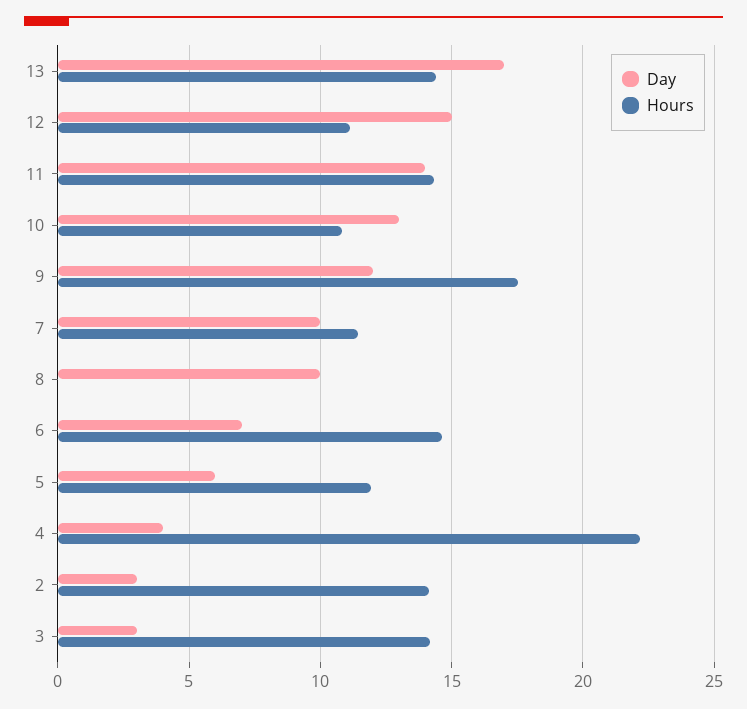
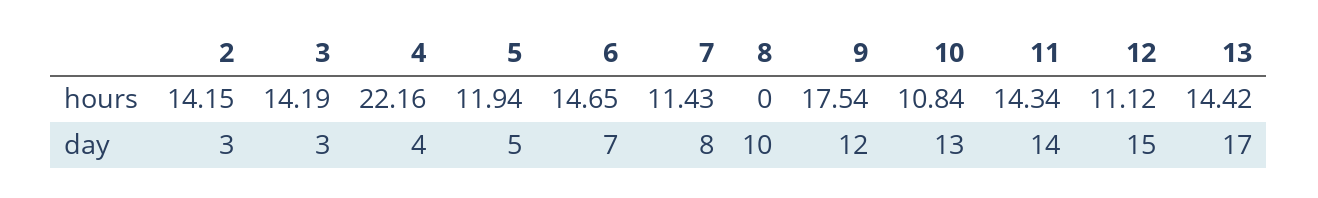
Day, 7: 10 -> 8
Day, 5: 6 -> 5

